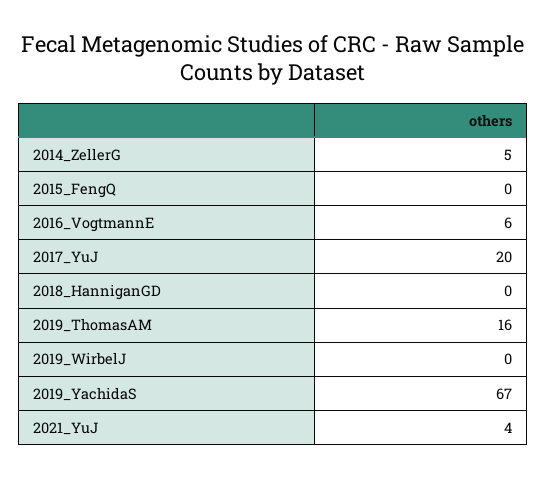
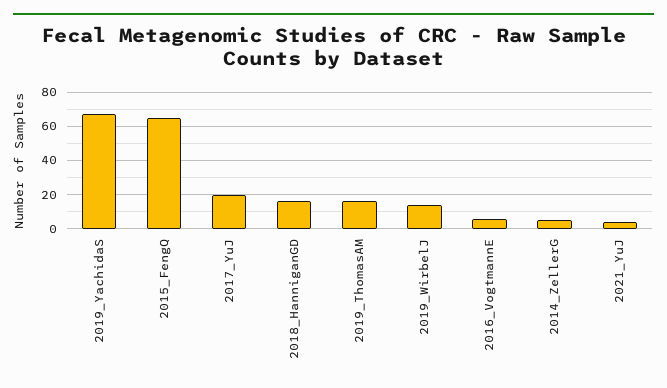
2015_FengQ: 0 -> 65
2018_HanniganGD: 0 -> 15
2019_WirbelJ: 0 -> 15

